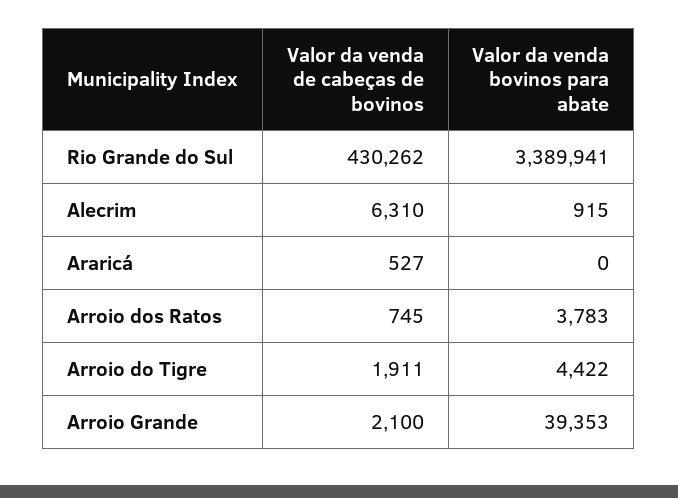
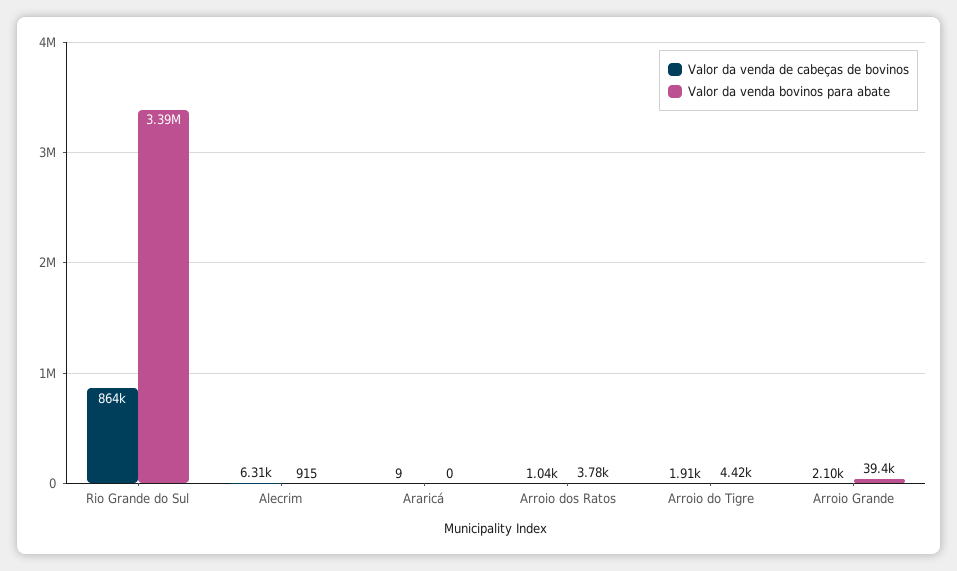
Valor da venda de cabeças de bovinos, Rio Grande do Sul: 430262 -> 864000
Valor da venda de cabeças de bovinos, Araricá: 527 -> 9
Valor da venda de cabeças de bovinos, Arroio dos Ratos: 745 -> 1040

